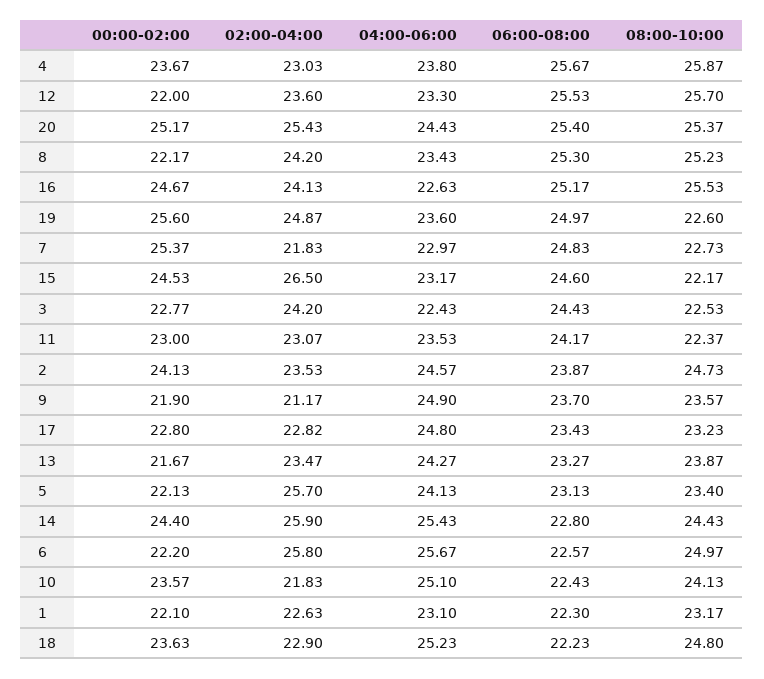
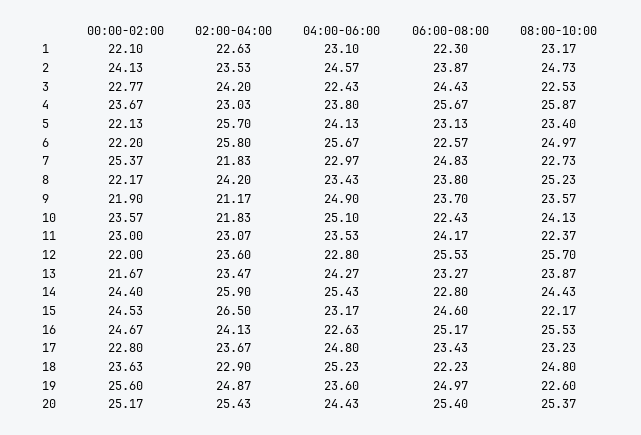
04:00-06:00, 12: 23.3 -> 22.8
06:00-08:00, 8: 25.3 -> 23.8
02:00-04:00, 17: 22.82 -> 23.67

